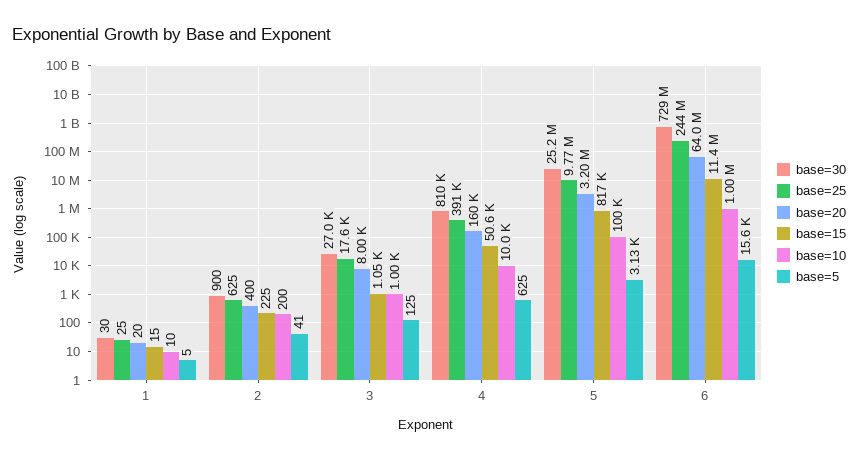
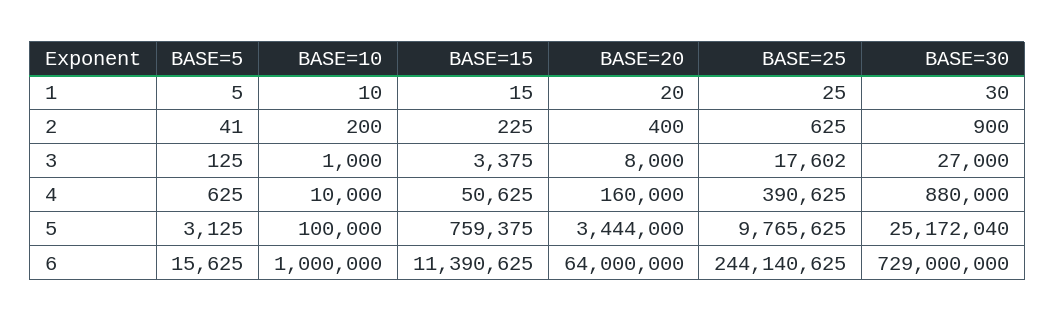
base=15, 3: 1050 -> 3375
base=30, 4: 810000 -> 880000
base=20, 5: 3200000 -> 3444000
base=15, 5: 817000 -> 759375

